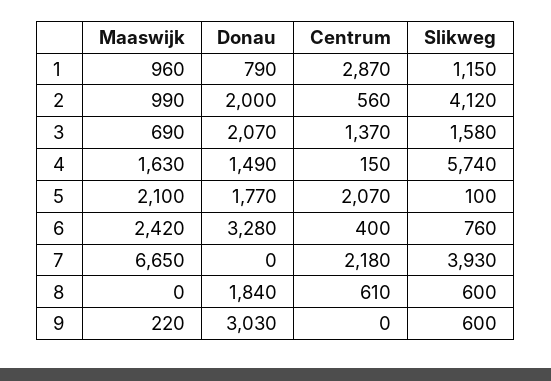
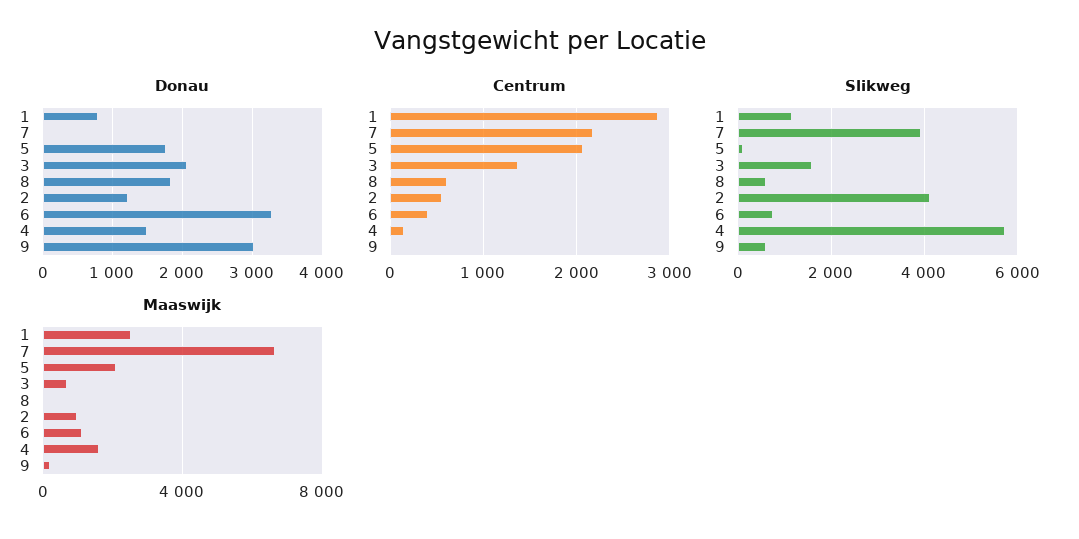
Maaswijk, 1: 960 -> 2500
Donau, 2: 2000 -> 1200
Maaswijk, 6: 2420 -> 1000

